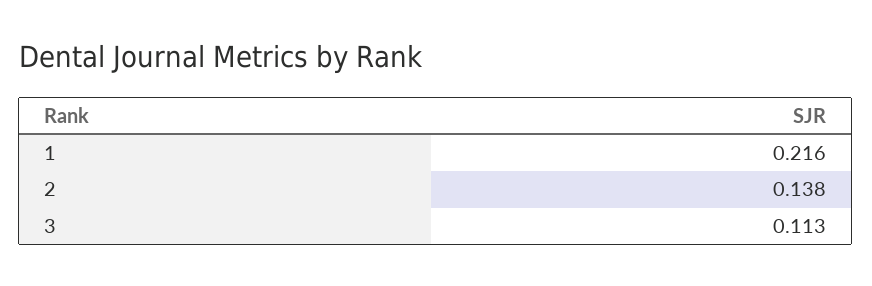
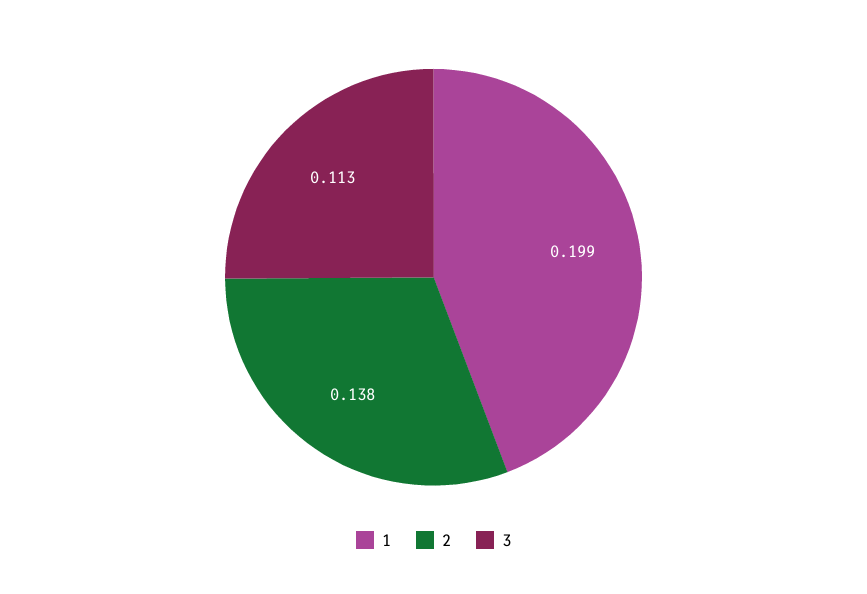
1: 0.216 -> 0.199

